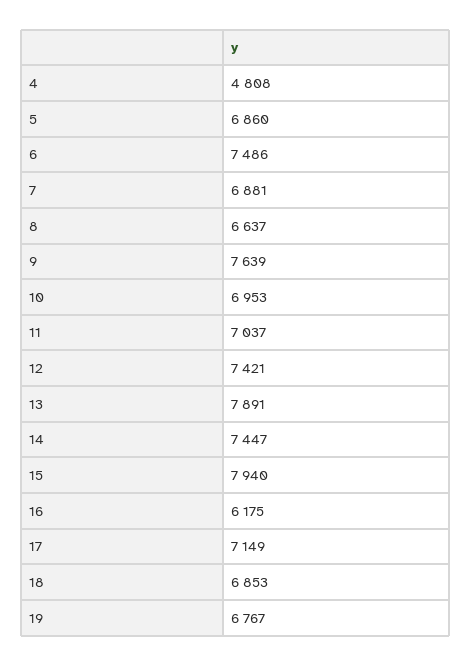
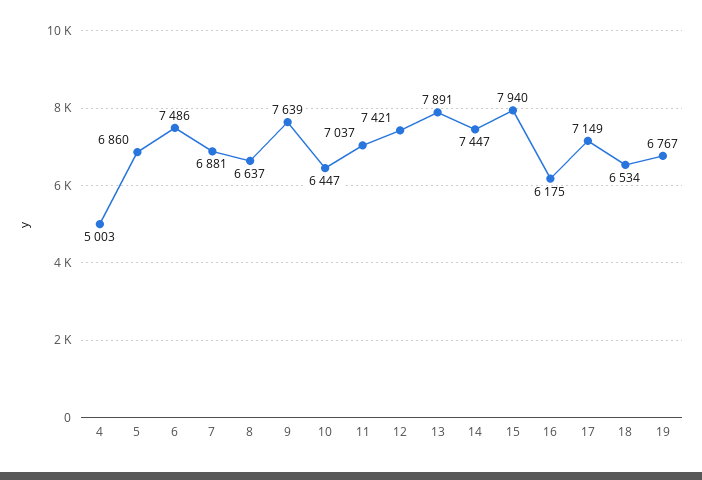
4: 4808 -> 5003
10: 6953 -> 6447
18: 6853 -> 6534

